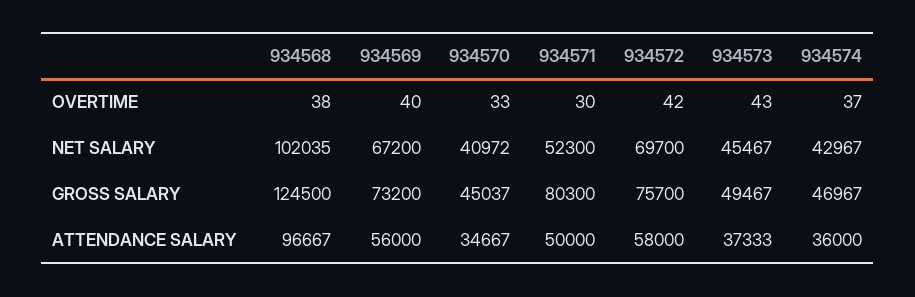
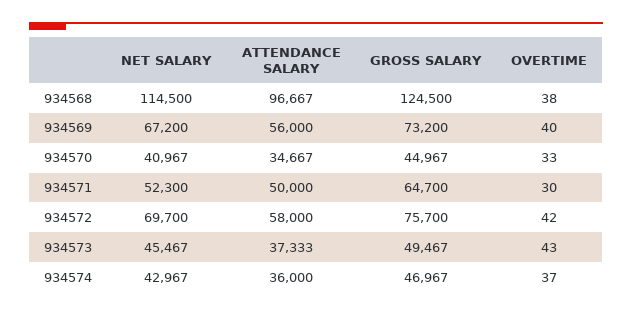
934568, NET SALARY: 102035 -> 114500
934570, NET SALARY: 40972 -> 40967
934570, GROSS SALARY: 45037 -> 44967
934571, GROSS SALARY: 80300 -> 64700

